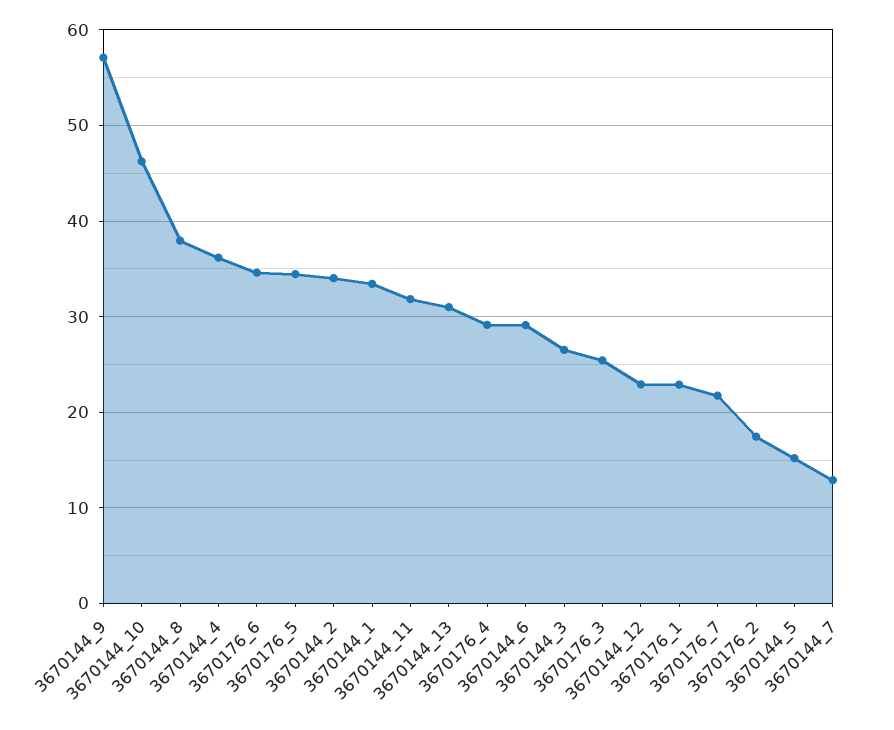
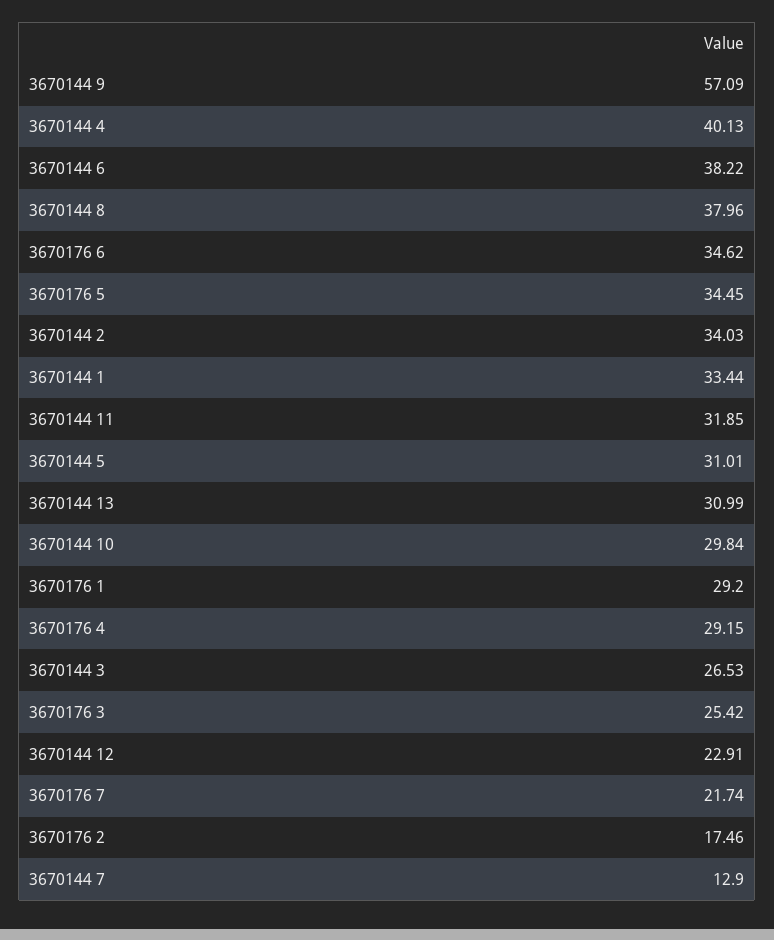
3670144_10: 46 -> 29.84
3670144_4: 36 -> 40.13
3670144_6: 29 -> 38.22
3670176_1: 23 -> 29.2
3670144_5: 15 -> 31.01

